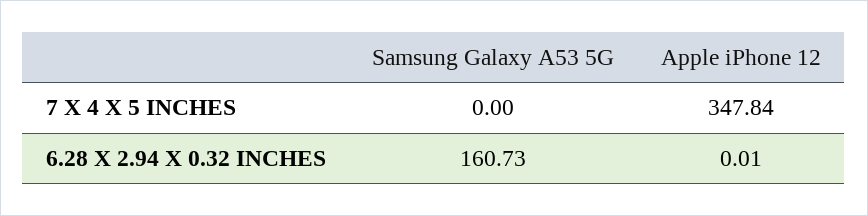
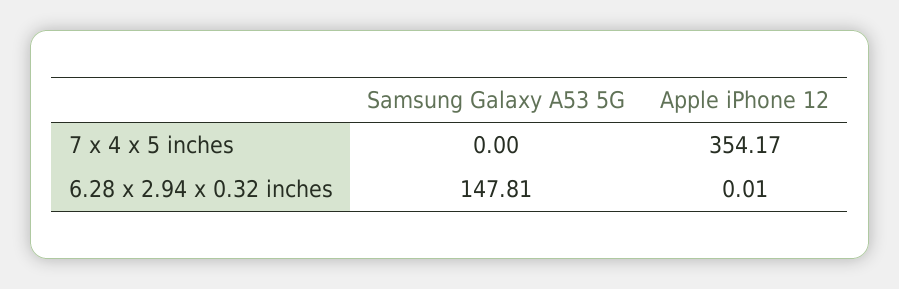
Apple iPhone 12, 7 X 4 X 5 INCHES: 347.84 -> 354.17
Samsung Galaxy A53 5G, 6.28 X 2.94 X 0.32 INCHES: 160.73 -> 147.81

